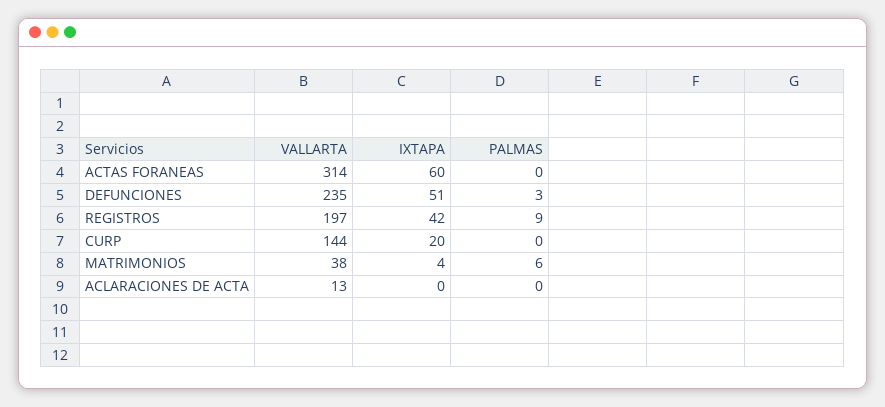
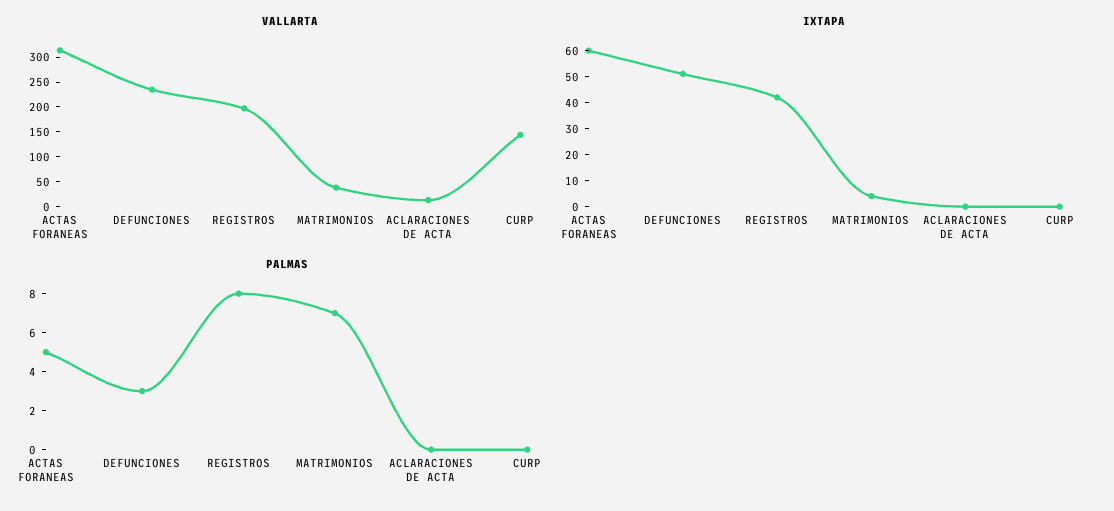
PALMAS, ACTAS FORANEAS: 0 -> 5
PALMAS, REGISTROS: 9 -> 8
IXTAPA, CURP: 20 -> 0
PALMAS, MATRIMONIOS: 6 -> 7

